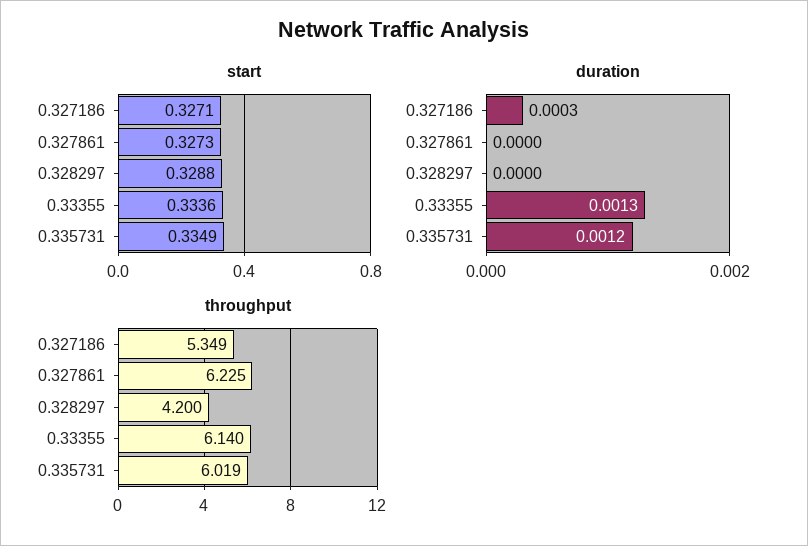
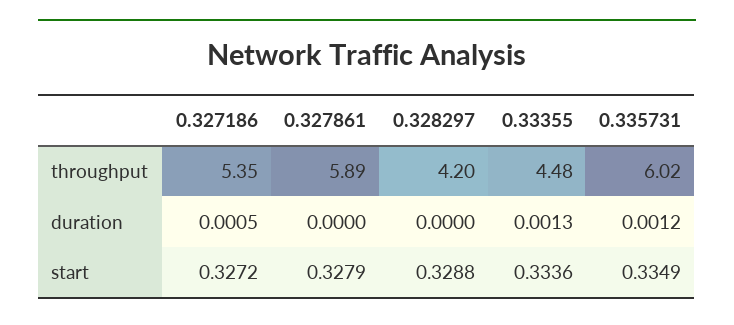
start, 0.327186: 0.3271 -> 0.3272
start, 0.327861: 0.3273 -> 0.3279
duration, 0.327186: 0.0003 -> 0.0005
throughput, 0.327861: 6.225 -> 5.89
throughput, 0.33355: 6.14 -> 4.48

